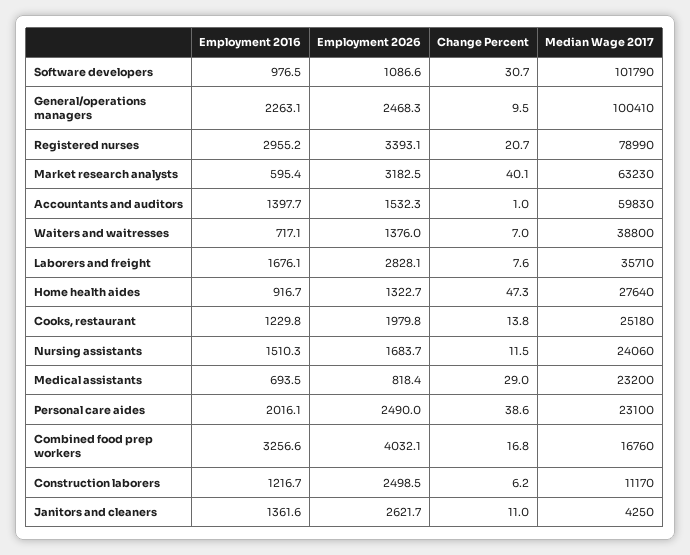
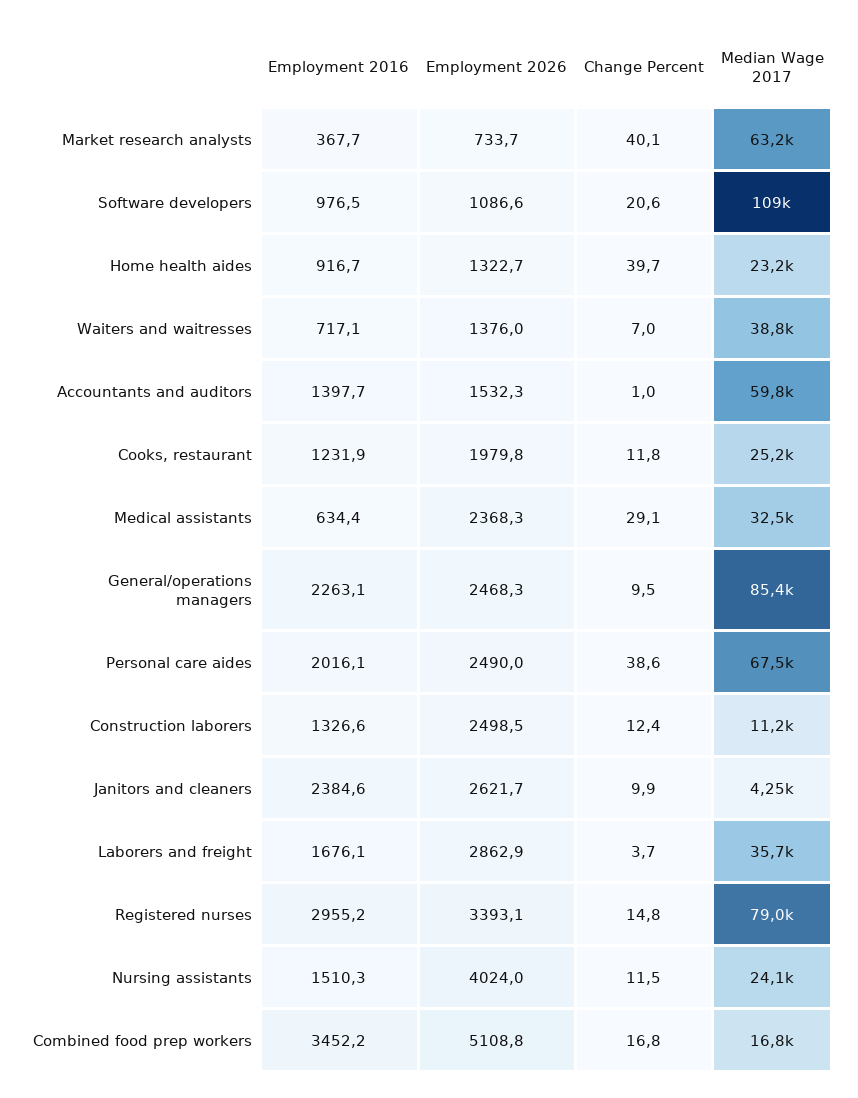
Change Percent, Software developers: 30.7 -> 20.6
Median Wage 2017, Software developers: 101790 -> 109000
Median Wage 2017, General/operations managers: 100410 -> 85400
Change Percent, Registered nurses: 20.7 -> 14.8
Employment 2016, Market research analysts: 595.4 -> 367.7
Employment 2026, Market research analysts: 3182.5 -> 733.7
Employment 2026, Laborers and freight: 2828.1 -> 2862.9
Change Percent, Laborers and freight: 7.6 -> 3.7
Change Percent, Home health aides: 47.3 -> 39.7
Median Wage 2017, Home health aides: 27640 -> 23200
Employment 2016, Cooks, restaurant: 1229.8 -> 1231.9
Change Percent, Cooks, restaurant: 13.8 -> 11.8
Employment 2026, Nursing assistants: 1683.7 -> 4024
Employment 2016, Medical assistants: 693.5 -> 634.4
Employment 2026, Medical assistants: 818.4 -> 2368.3
Change Percent, Medical assistants: 29 -> 29.1
Median Wage 2017, Medical assistants: 23200 -> 32500
Median Wage 2017, Personal care aides: 23100 -> 67500
Employment 2016, Combined food prep workers: 3256.6 -> 3452.2
Employment 2026, Combined food prep workers: 4032.1 -> 5108.8
Employment 2016, Construction laborers: 1216.7 -> 1326.6
Change Percent, Construction laborers: 6.2 -> 12.4
Employment 2016, Janitors and cleaners: 1361.6 -> 2384.6
Change Percent, Janitors and cleaners: 11 -> 9.9

